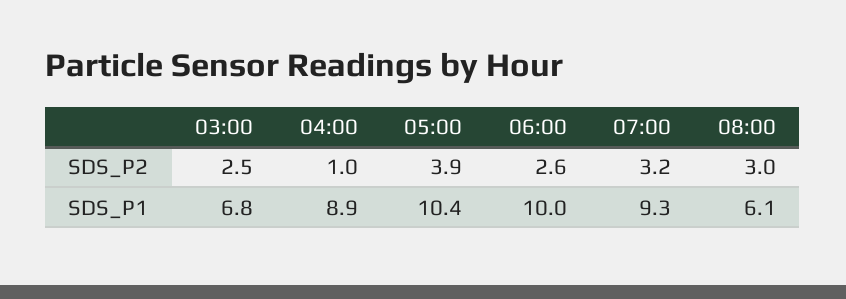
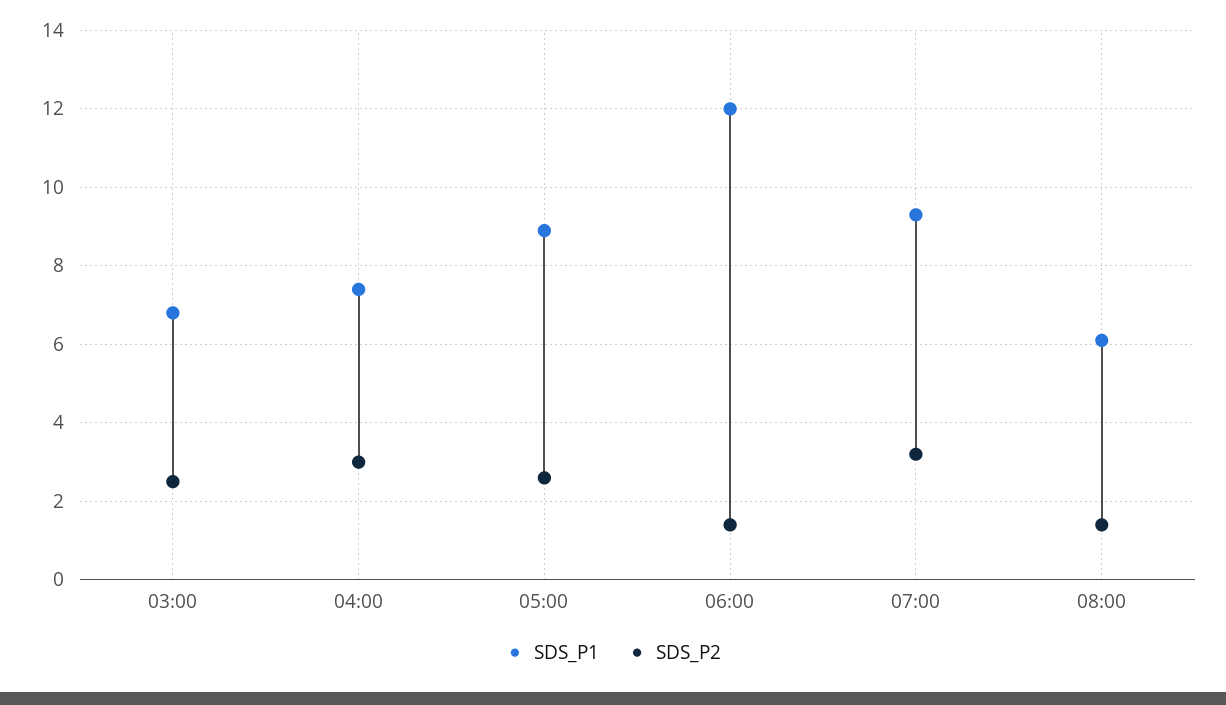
SDS_P2, 04:00: 1 -> 3
SDS_P2, 05:00: 3.9 -> 2.5
SDS_P2, 06:00: 2.6 -> 1.5
SDS_P2, 08:00: 3 -> 1.5
SDS_P1, 04:00: 8.9 -> 7.5
SDS_P1, 05:00: 10.4 -> 9
SDS_P1, 06:00: 10 -> 12

